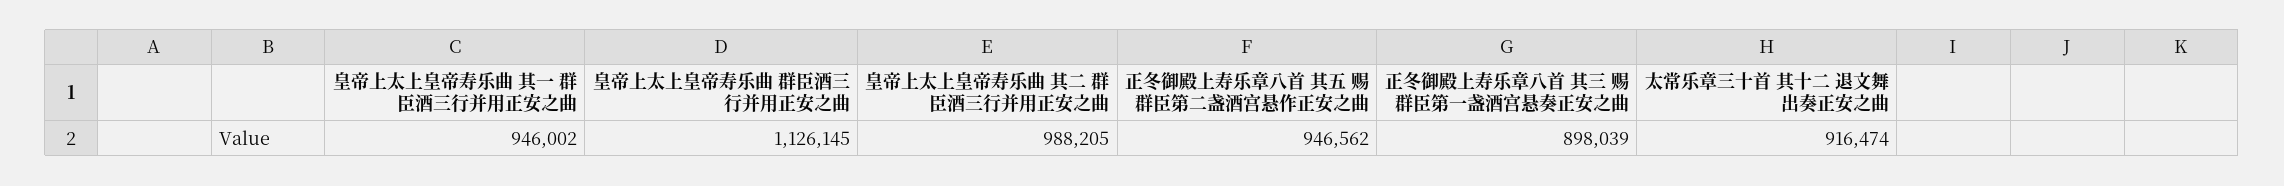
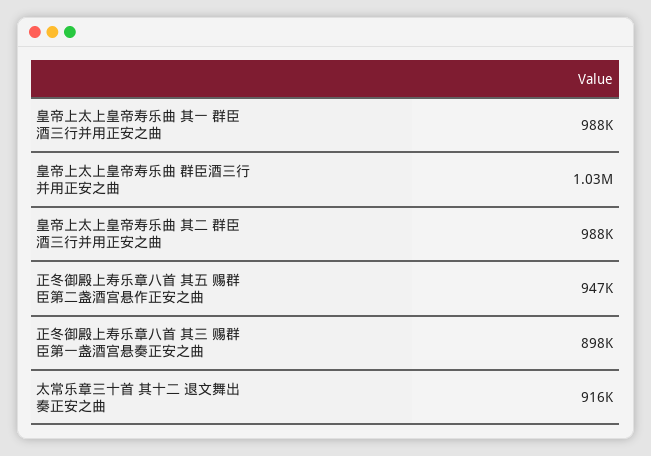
皇帝上太上皇帝寿乐曲 其一 群臣酒三行并用正安之曲: 946002 -> 988000
皇帝上太上皇帝寿乐曲 群臣酒三行并用正安之曲: 1126145 -> 1030000

